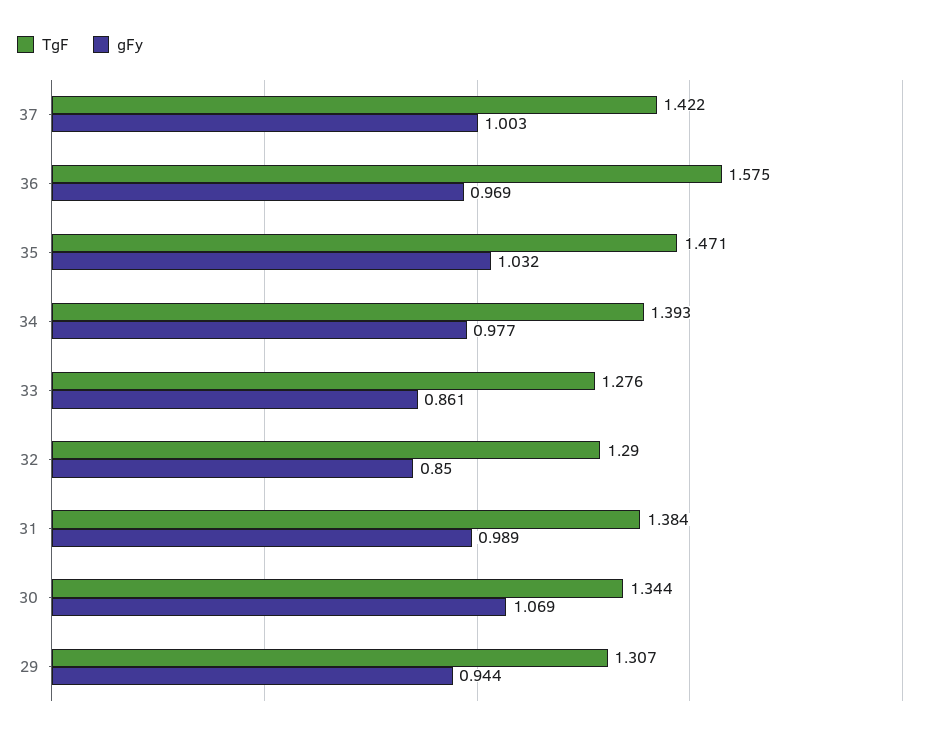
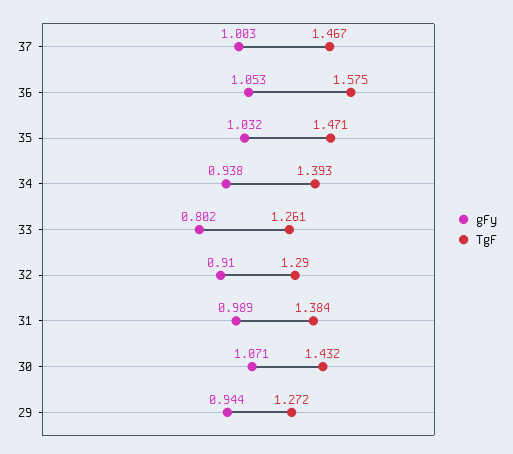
TgF, 37: 1.422 -> 1.467
gFy, 36: 0.969 -> 1.053
gFy, 34: 0.977 -> 0.938
TgF, 33: 1.276 -> 1.261
gFy, 33: 0.861 -> 0.802
gFy, 32: 0.85 -> 0.91
TgF, 30: 1.344 -> 1.432
gFy, 30: 1.069 -> 1.071
TgF, 29: 1.307 -> 1.272

